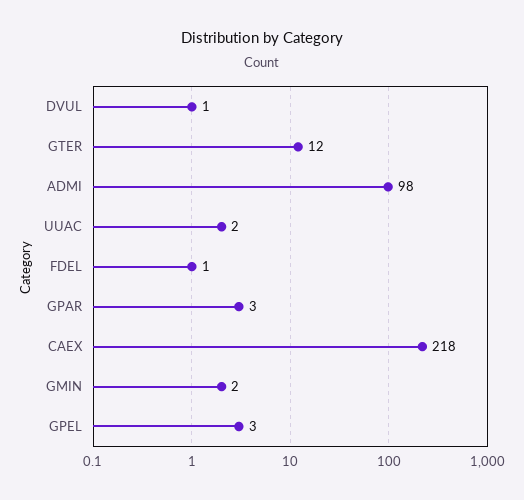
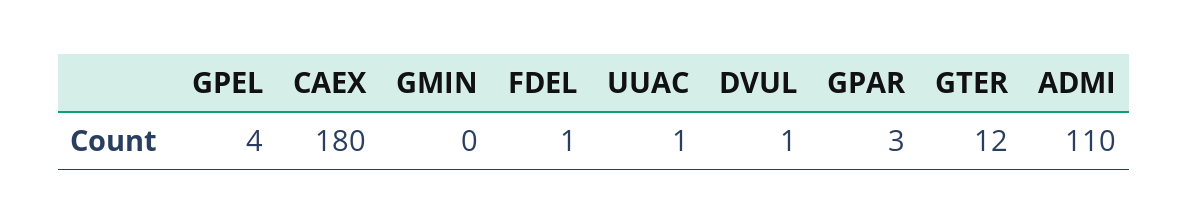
ADMI: 98 -> 110
UUAC: 2 -> 1
CAEX: 218 -> 180
GMIN: 2 -> 0
GPEL: 3 -> 4

